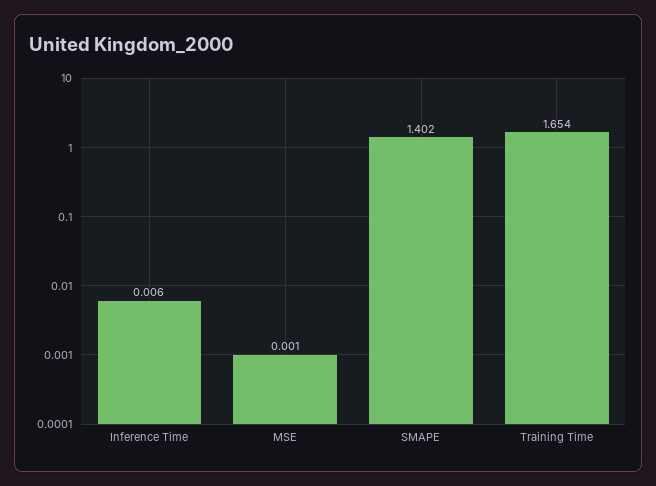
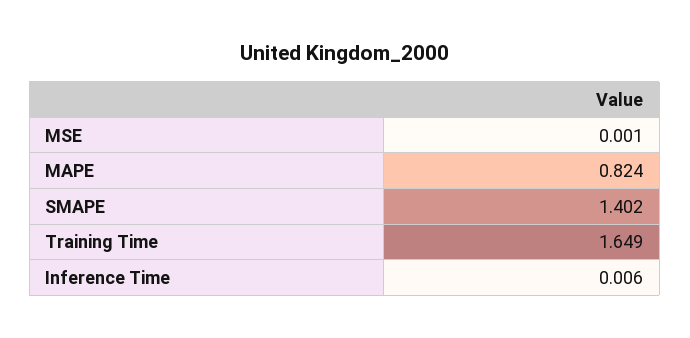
Training Time: 1.654 -> 1.649
MAPE: none -> 0.824

